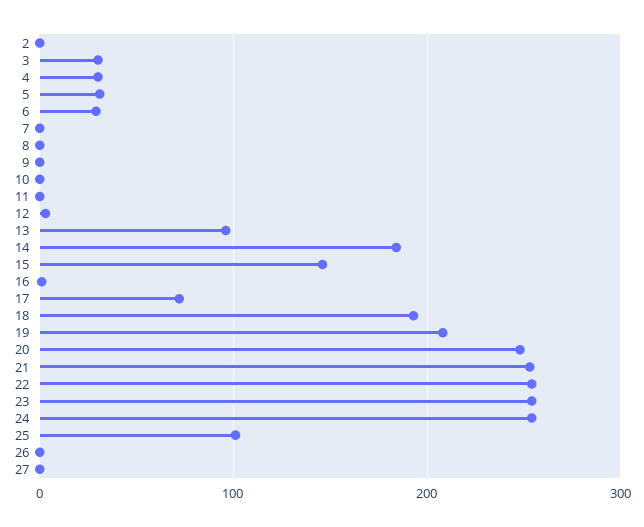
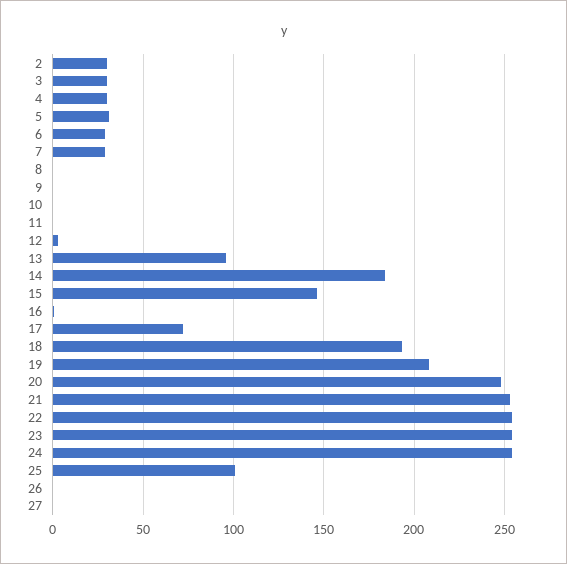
2: 0 -> 30
7: 0 -> 30

